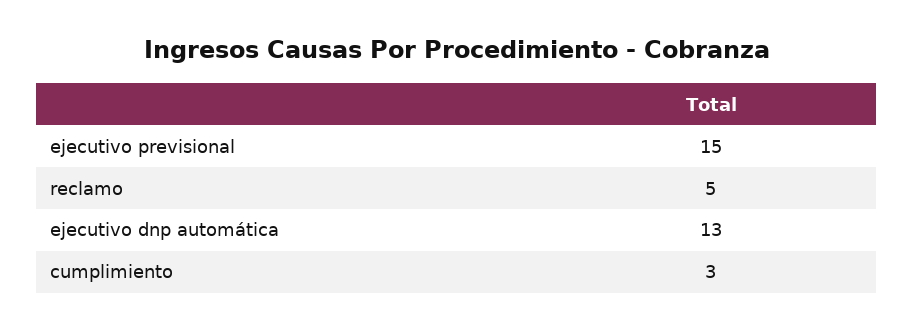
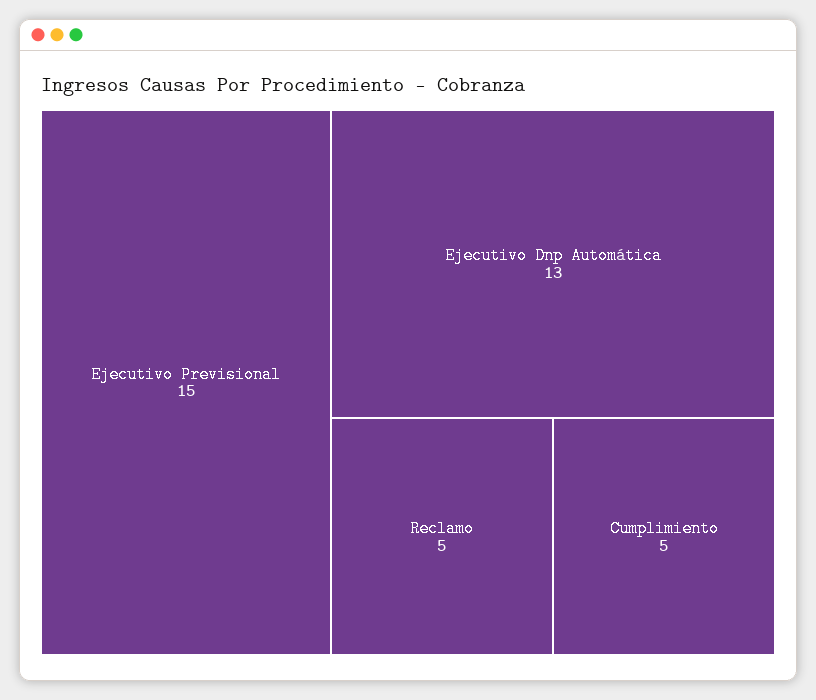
cumplimiento: 3 -> 5

